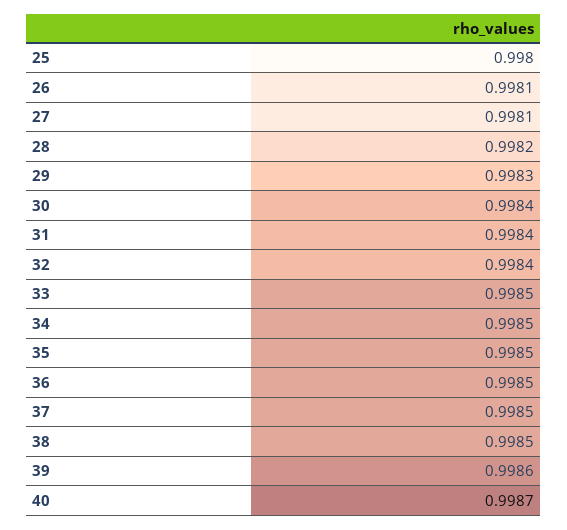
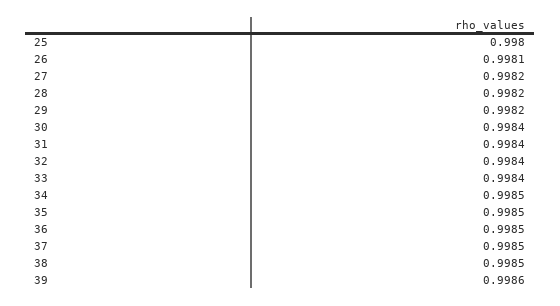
27: 0.9981 -> 0.9982
29: 0.9983 -> 0.9982
33: 0.9985 -> 0.9984
40: 0.9987 -> none

